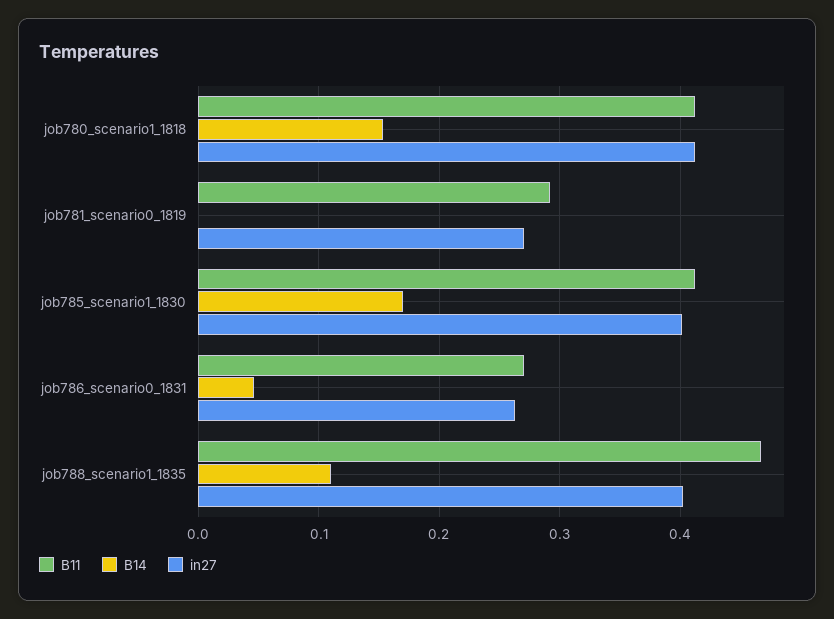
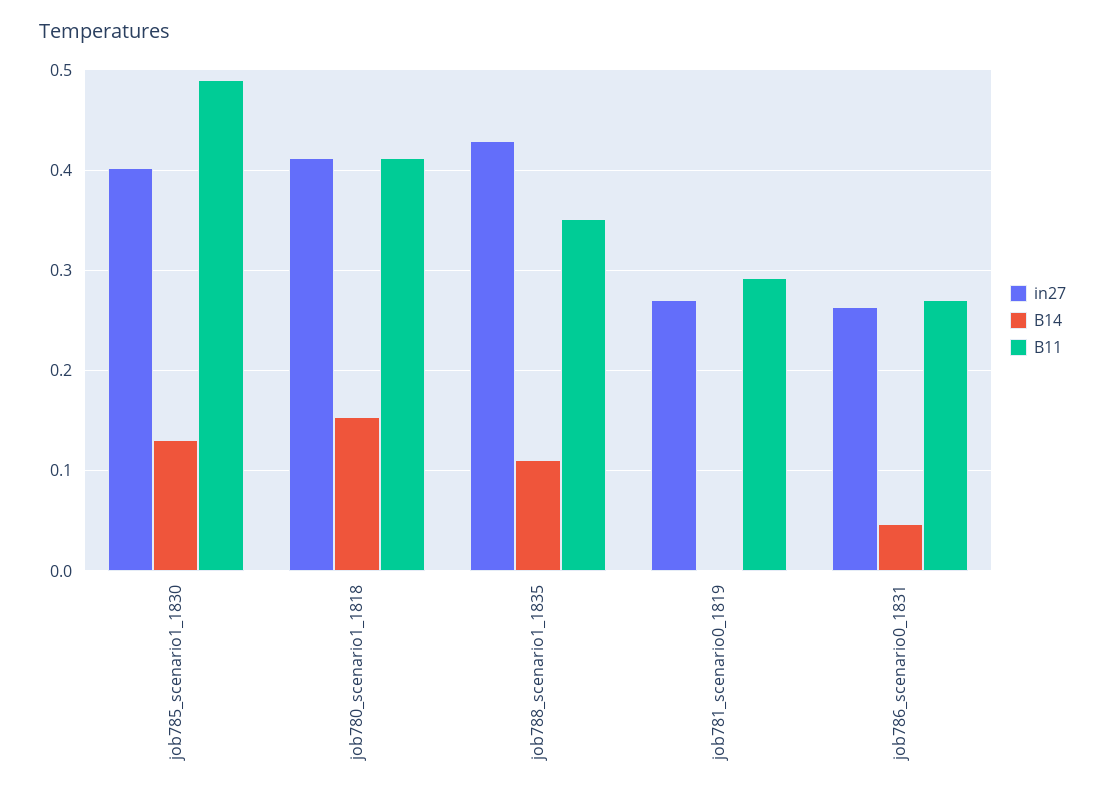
B11, job785_scenario1_1830: 0.41 -> 0.49
B14, job785_scenario1_1830: 0.17 -> 0.13
B11, job788_scenario1_1835: 0.47 -> 0.35
in27, job788_scenario1_1835: 0.4 -> 0.43

